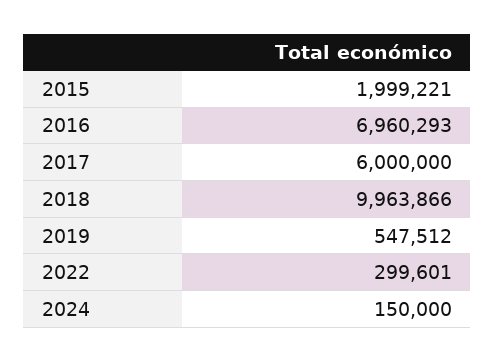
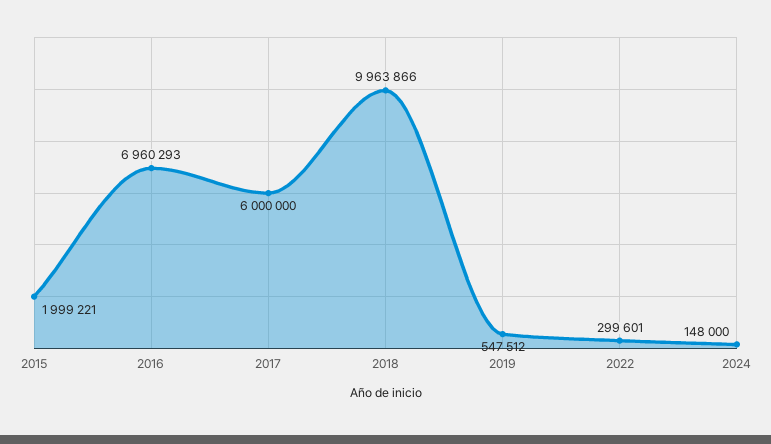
2024: 150000 -> 148000

